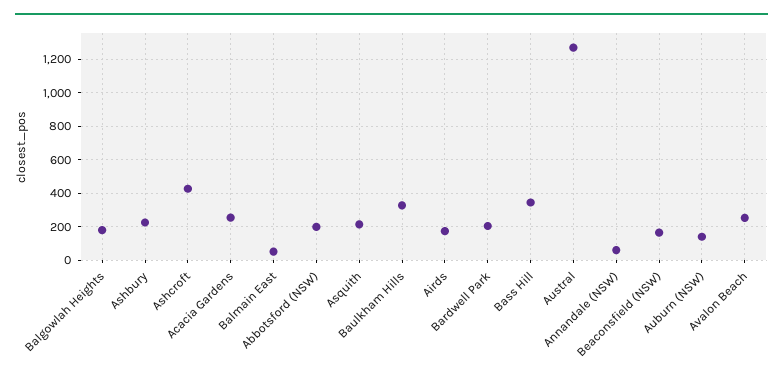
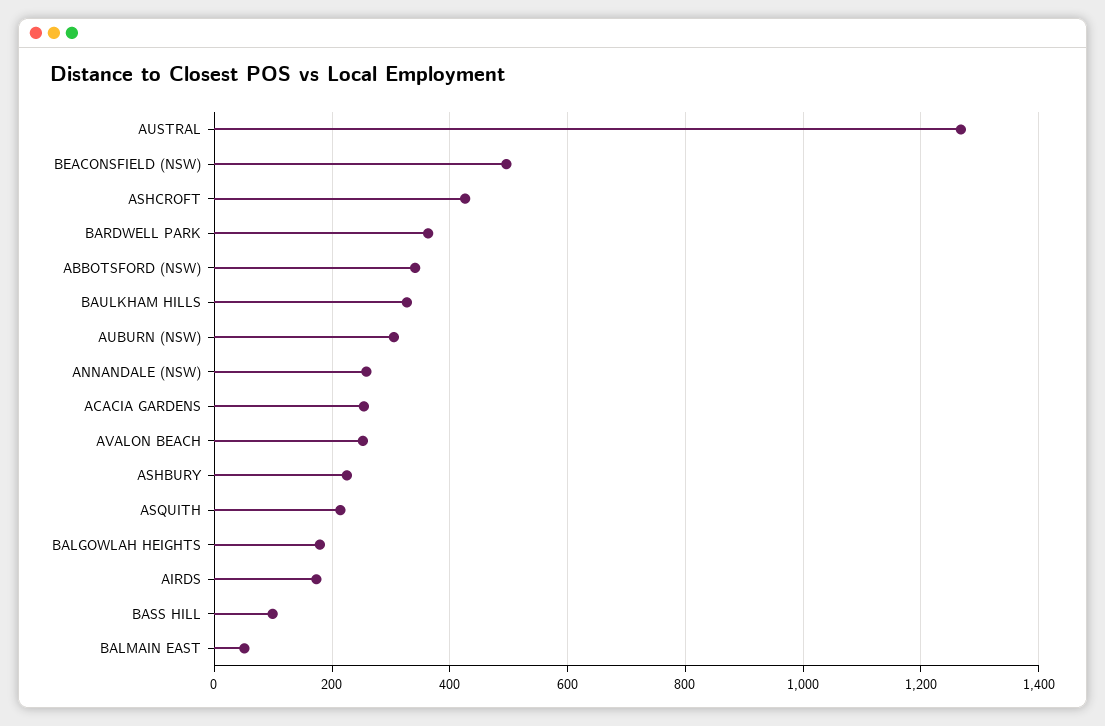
Abbotsford (NSW): 200 -> 340
Bardwell Park: 200 -> 360
Bass Hill: 350 -> 100
Annandale (NSW): 50 -> 260
Beaconsfield (NSW): 150 -> 500
Auburn (NSW): 150 -> 300

